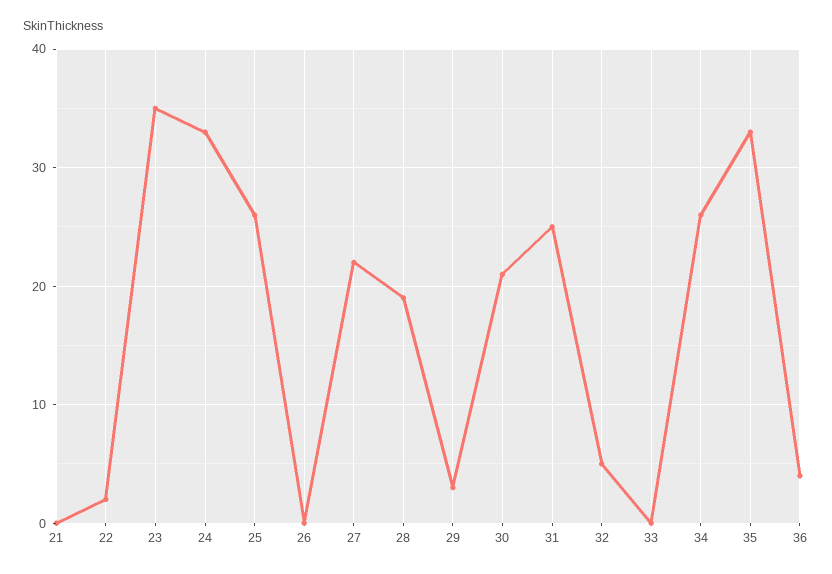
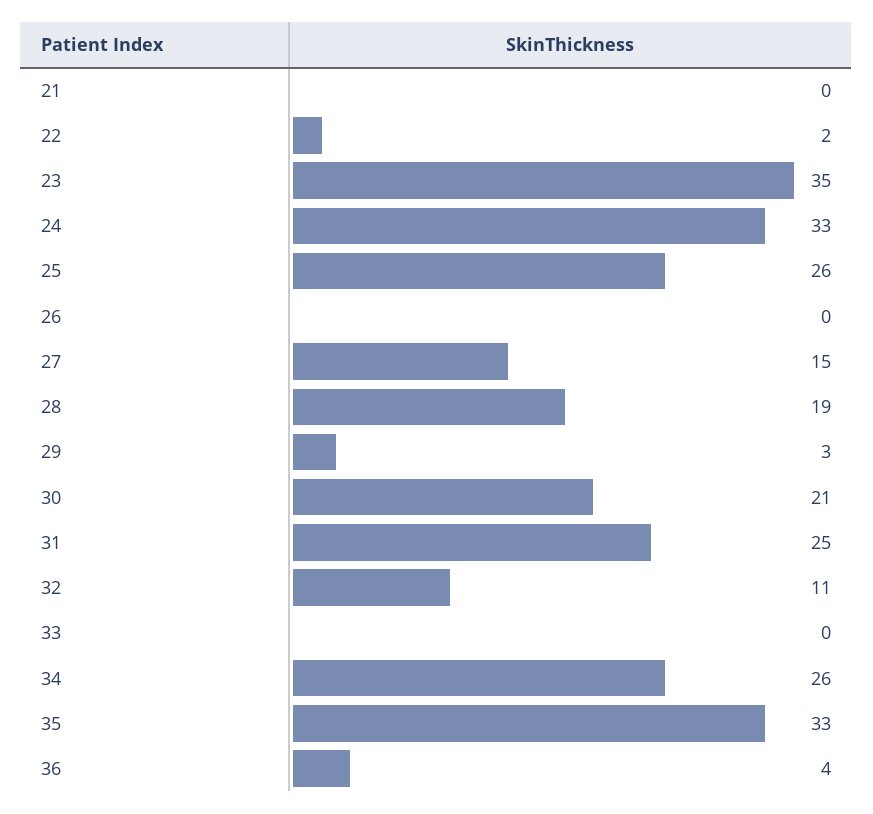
27: 22 -> 15
32: 5 -> 11

